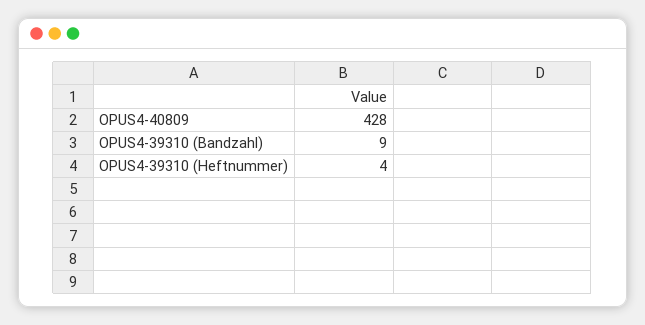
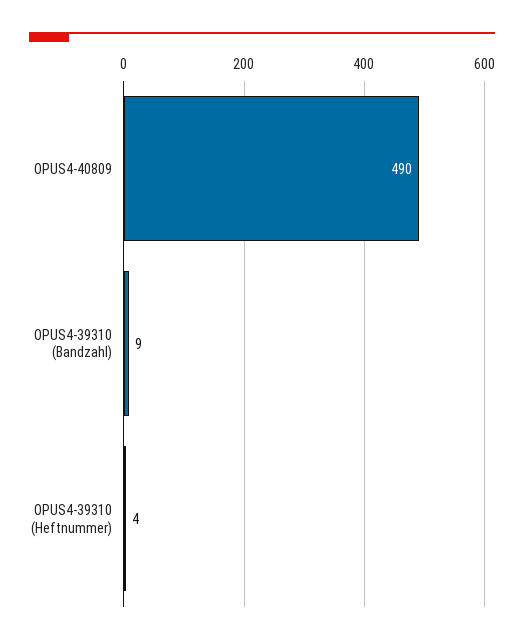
OPUS4-40809: 428 -> 490

